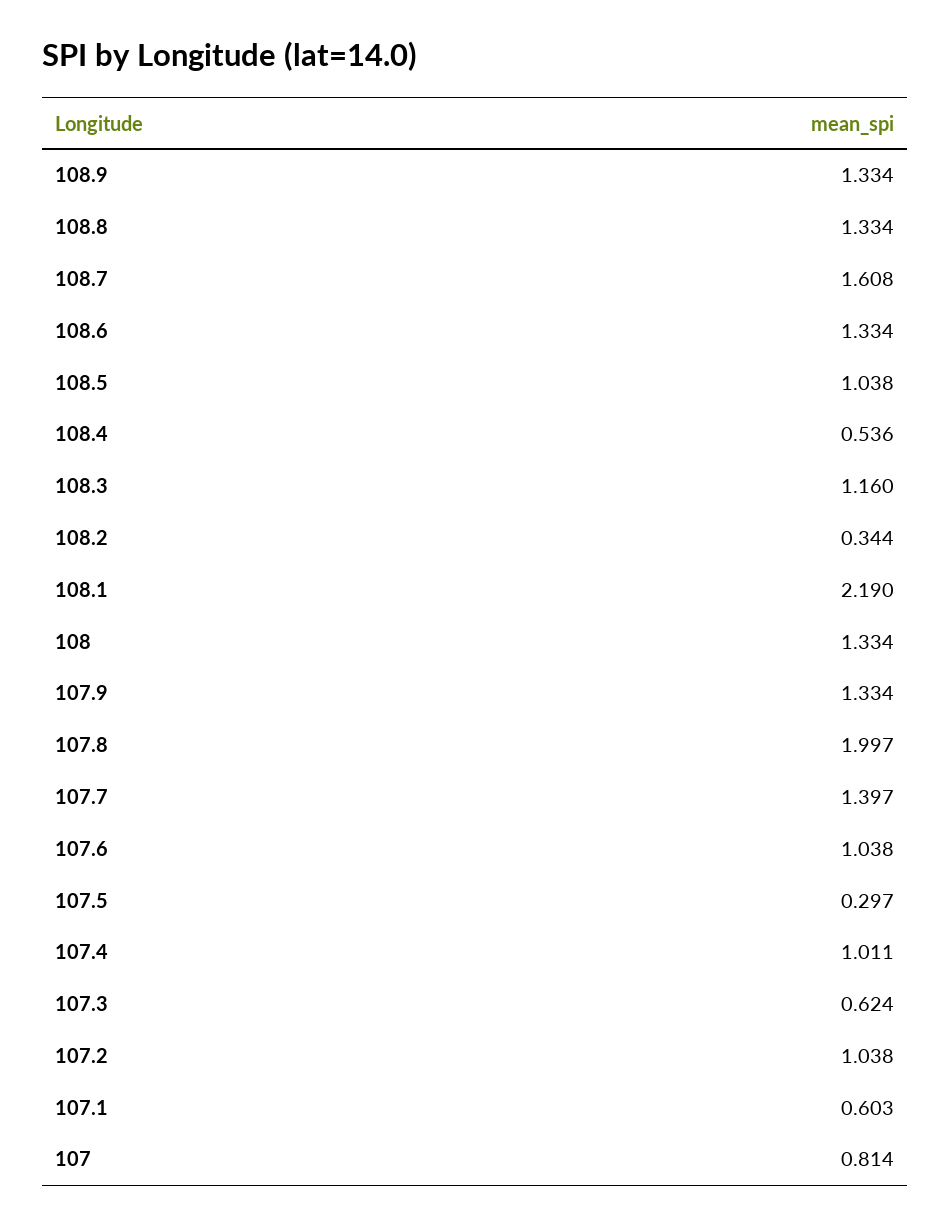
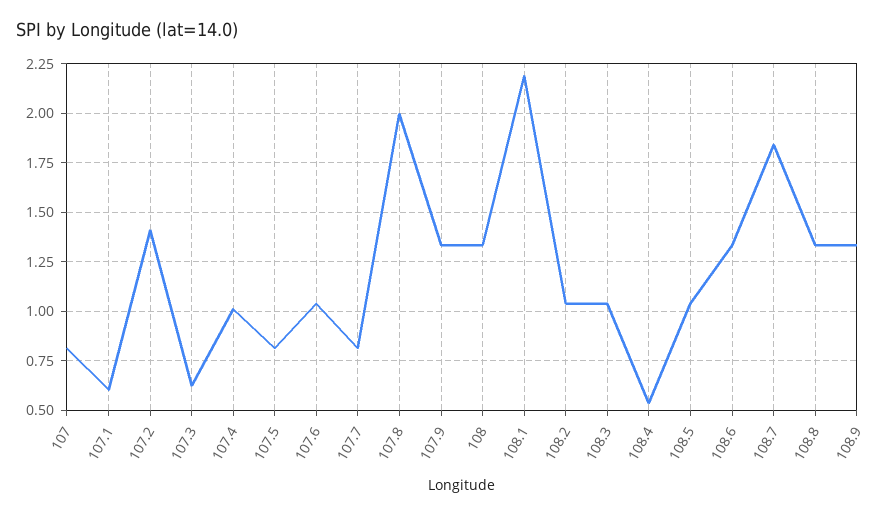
108.7: 1.608 -> 1.85
108.3: 1.16 -> 1.05
108.2: 0.344 -> 1.05
107.7: 1.397 -> 0.8
107.5: 0.297 -> 0.8
107.2: 1.038 -> 1.4

